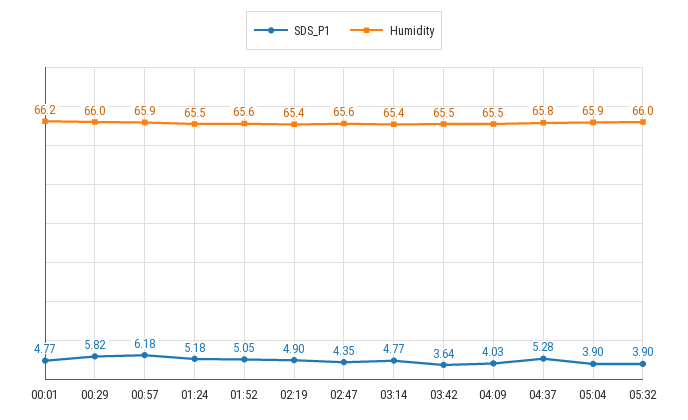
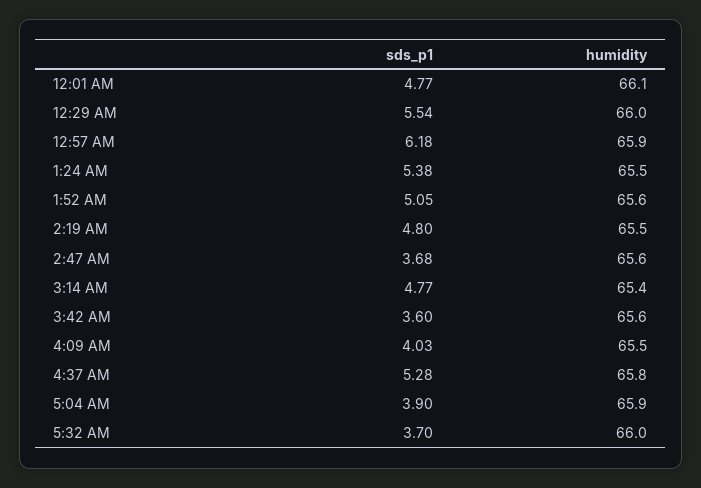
Humidity, 00:01: 66.2 -> 66.1
SDS_P1, 00:29: 5.82 -> 5.54
SDS_P1, 01:24: 5.18 -> 5.38
SDS_P1, 02:19: 4.9 -> 4.8
Humidity, 02:19: 65.4 -> 65.5
SDS_P1, 02:47: 4.35 -> 3.68
SDS_P1, 03:42: 3.64 -> 3.6
Humidity, 03:42: 65.5 -> 65.6
SDS_P1, 05:32: 3.9 -> 3.7

